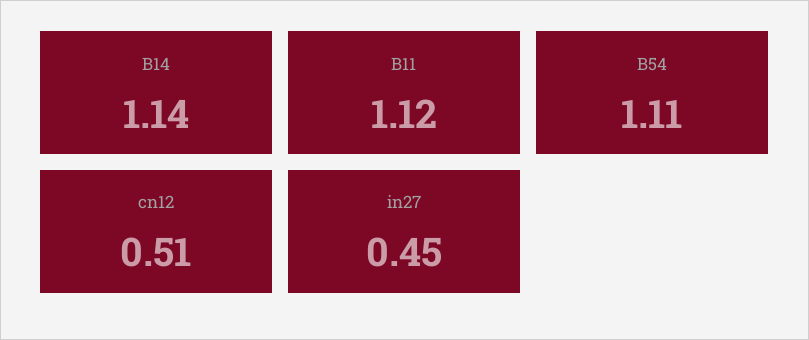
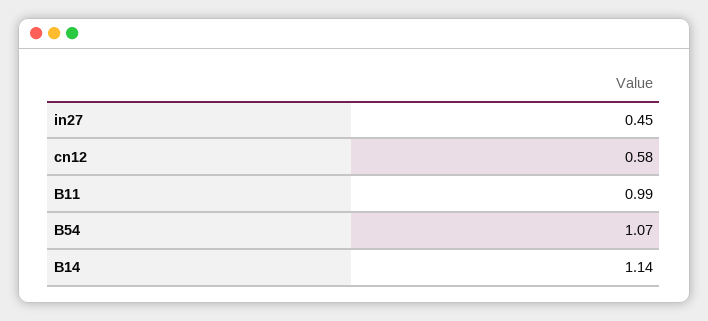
B11: 1.12 -> 0.99
B54: 1.11 -> 1.07
cn12: 0.51 -> 0.58

